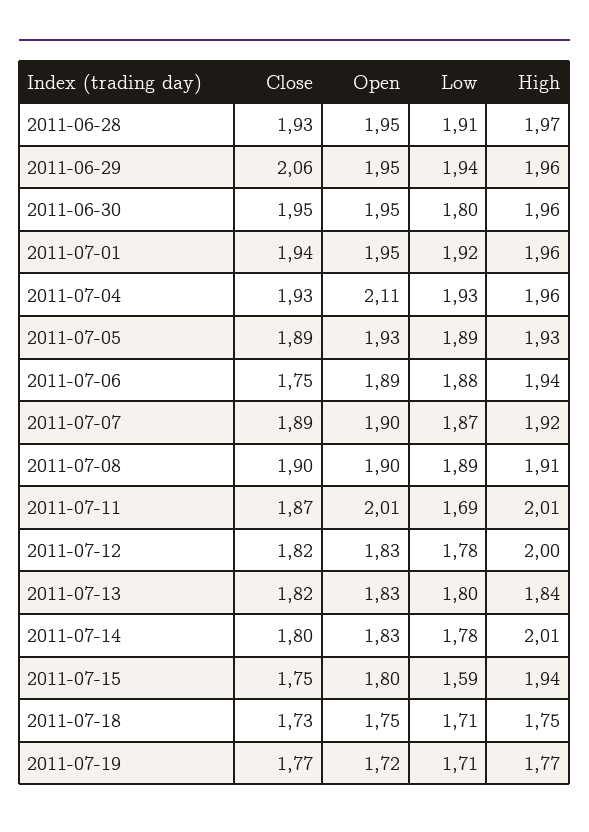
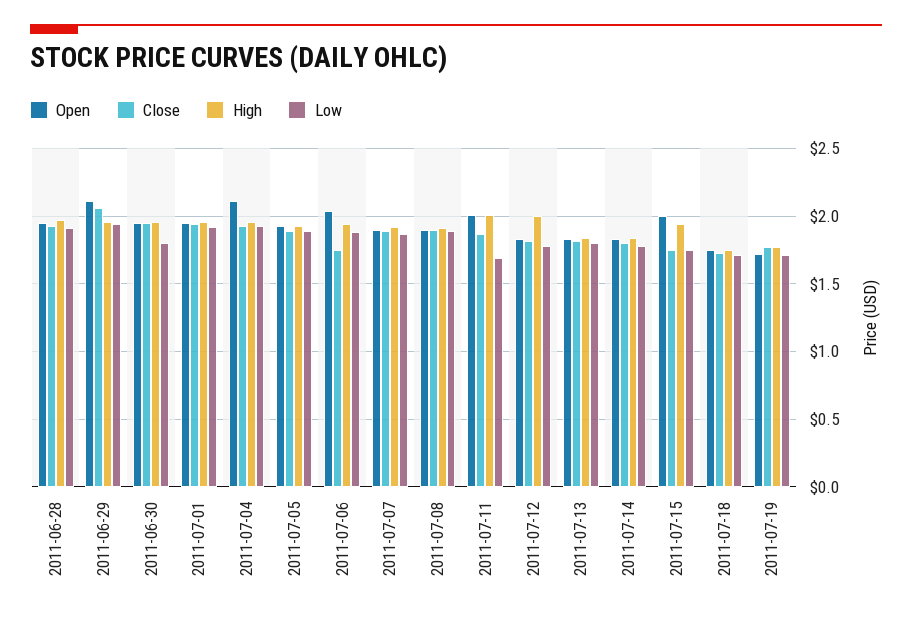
Open, 2011-06-29: 1.95 -> 2.1
Open, 2011-07-06: 1.89 -> 2.05
High, 2011-07-14: 2.01 -> 1.85
Open, 2011-07-15: 1.8 -> 2
Low, 2011-07-15: 1.59 -> 1.75

